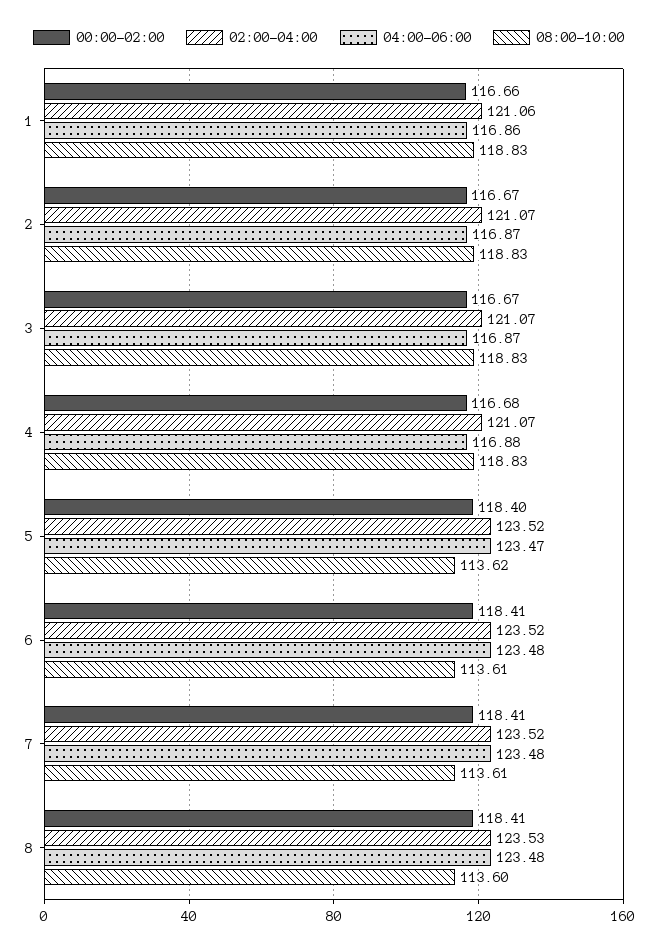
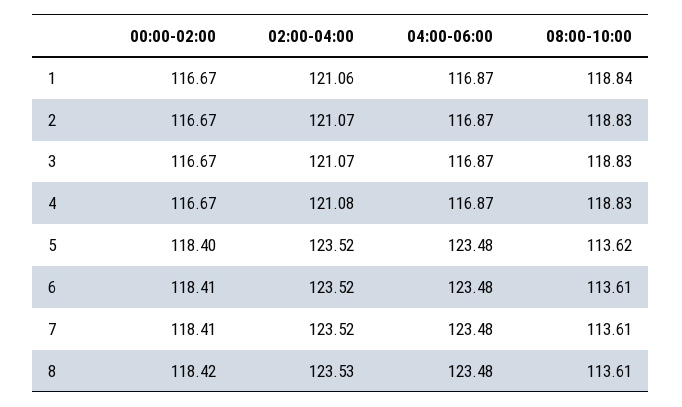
00:00-02:00, 1: 116.66 -> 116.67
04:00-06:00, 1: 116.86 -> 116.87
08:00-10:00, 1: 118.83 -> 118.84
00:00-02:00, 4: 116.68 -> 116.67
02:00-04:00, 4: 121.07 -> 121.08
04:00-06:00, 4: 116.88 -> 116.87
04:00-06:00, 5: 123.47 -> 123.48
00:00-02:00, 8: 118.41 -> 118.42
08:00-10:00, 8: 113.6 -> 113.61

